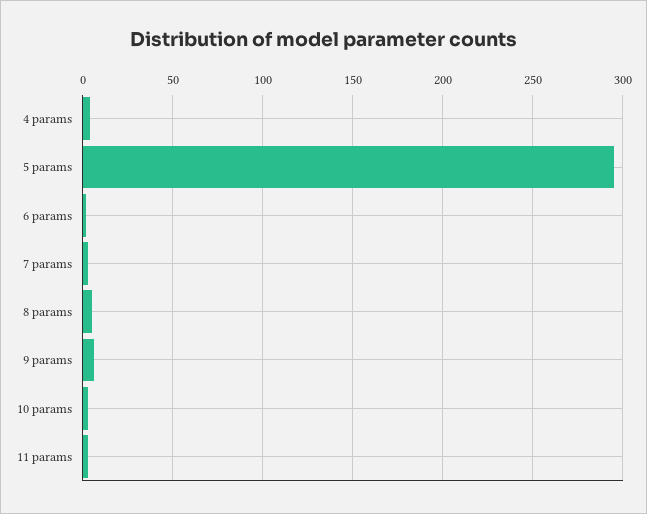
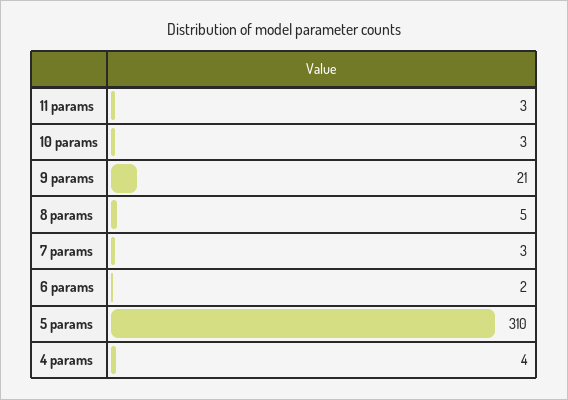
5 params: 295 -> 310
9 params: 5 -> 21

